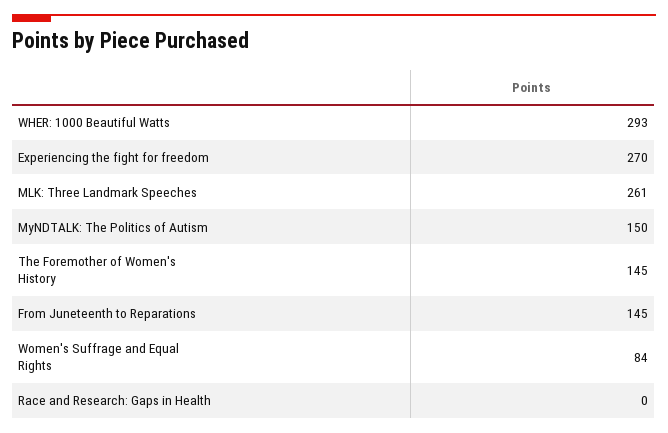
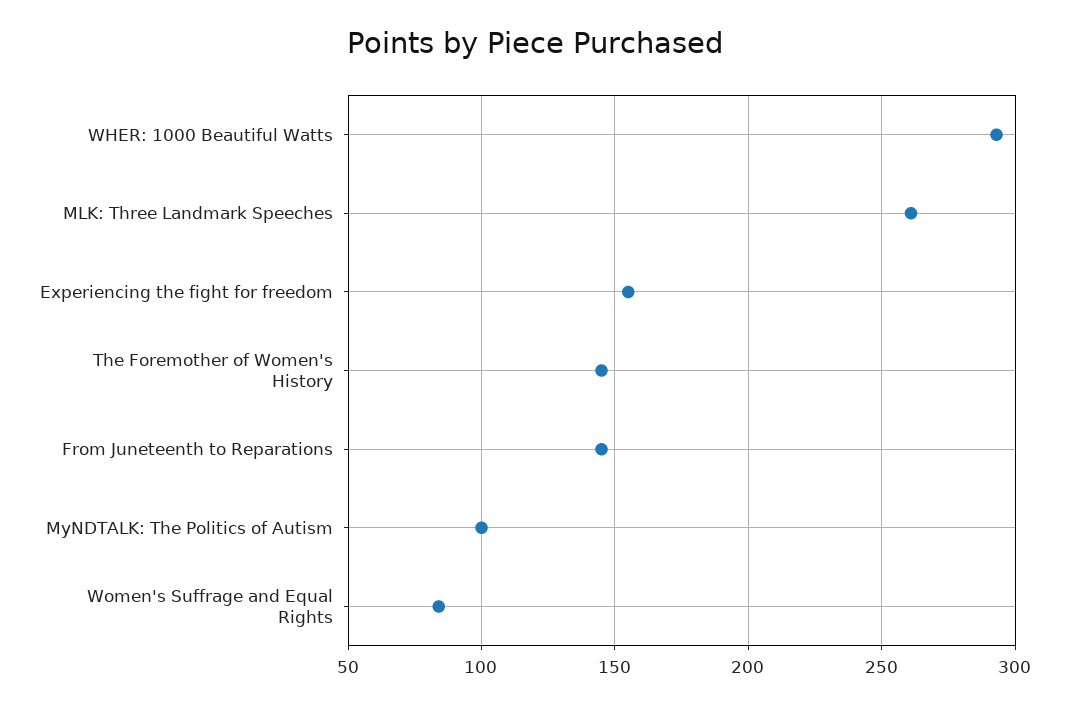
Experiencing the fight for freedom: 270 -> 155
MyNDTALK: The Politics of Autism: 150 -> 100
Race and Research: Gaps in Health: 0 -> none

